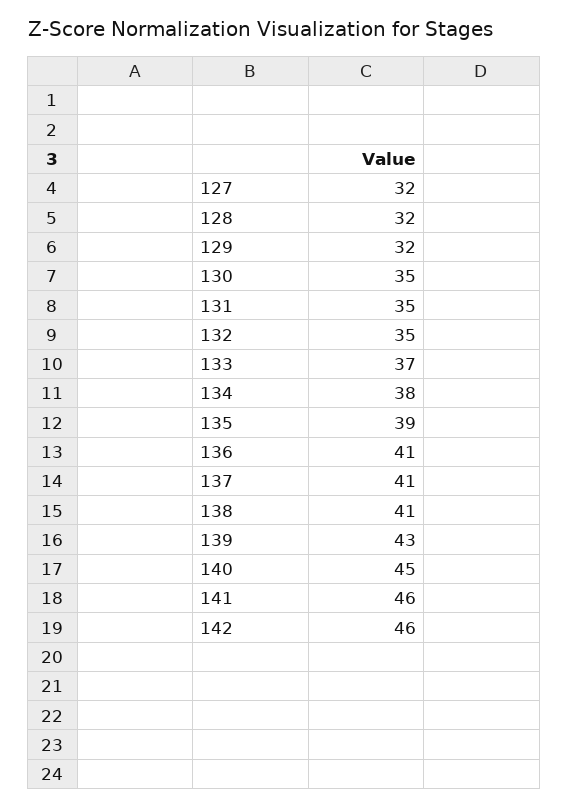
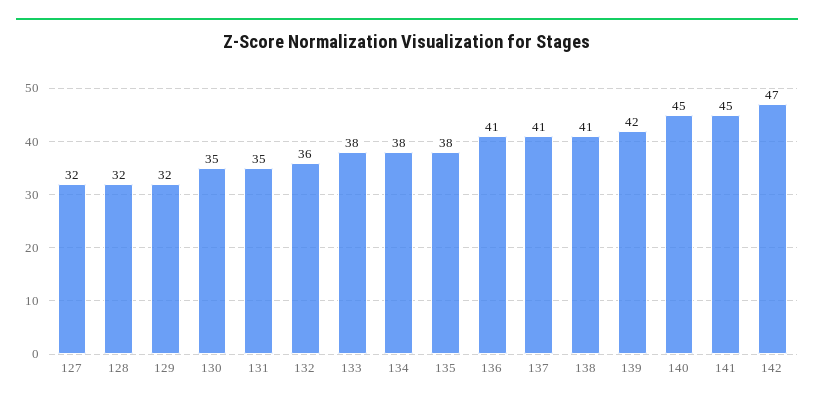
132: 35 -> 36
133: 37 -> 38
135: 39 -> 38
139: 43 -> 42
141: 46 -> 45
142: 46 -> 47

